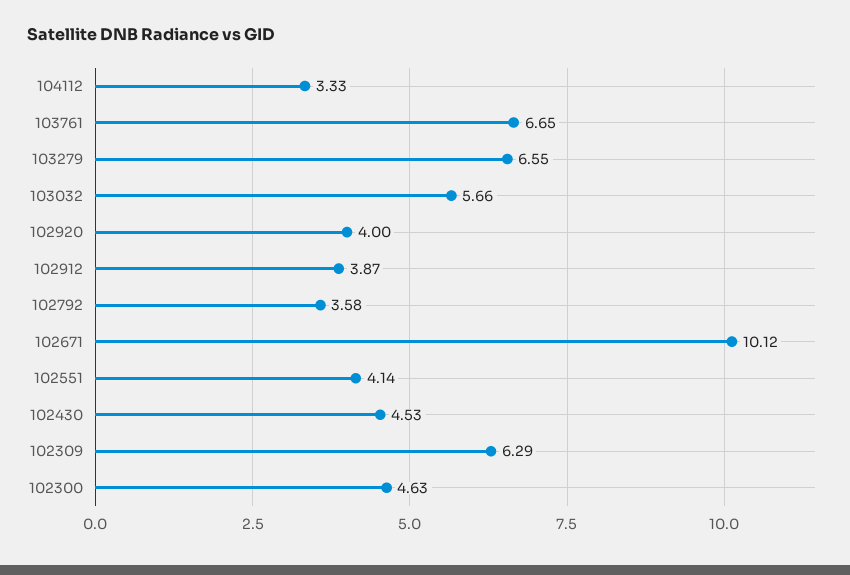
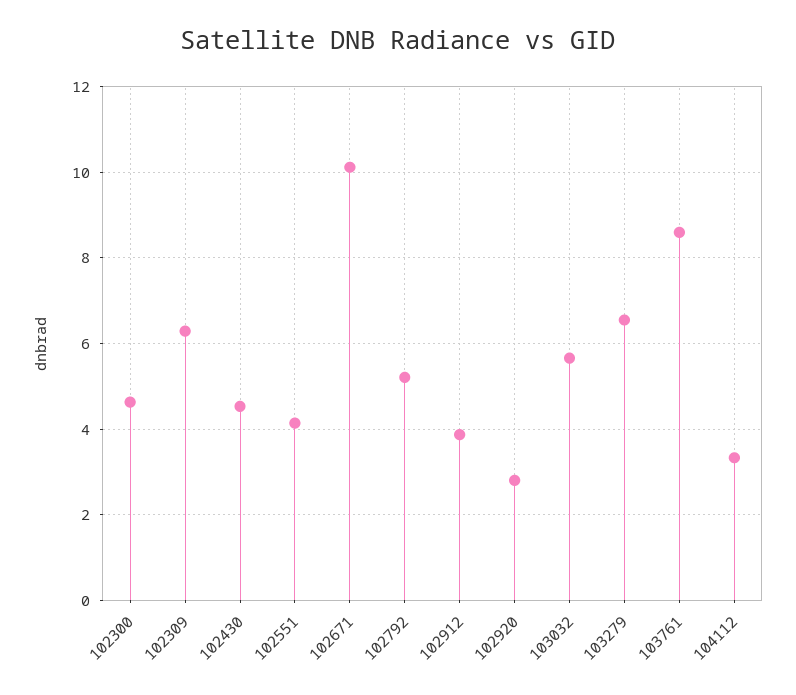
103761: 6.65 -> 8.6
102920: 4 -> 2.8
102792: 3.58 -> 5.2

